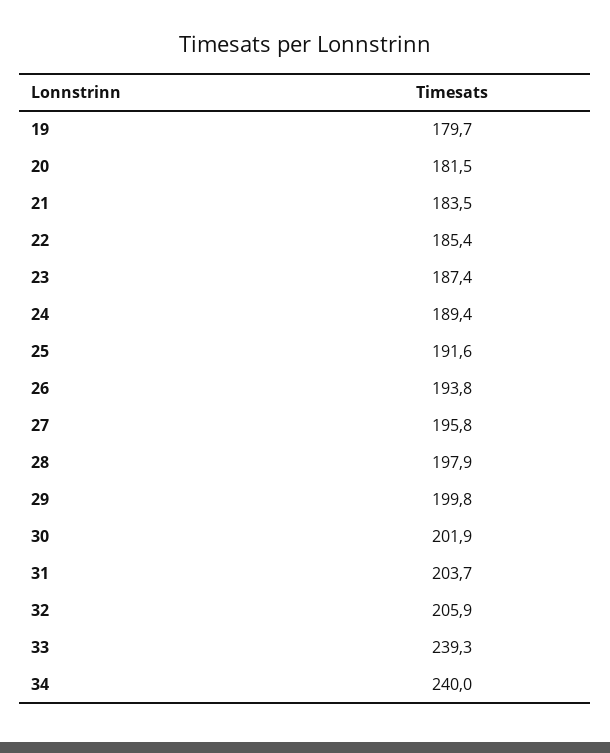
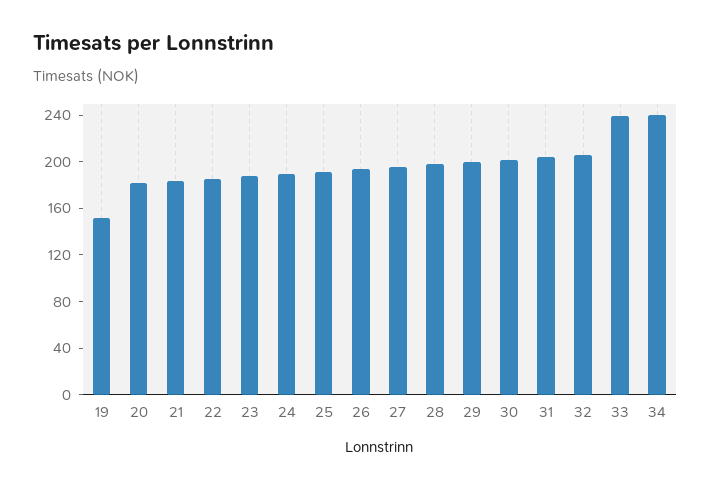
19: 179.7 -> 150

